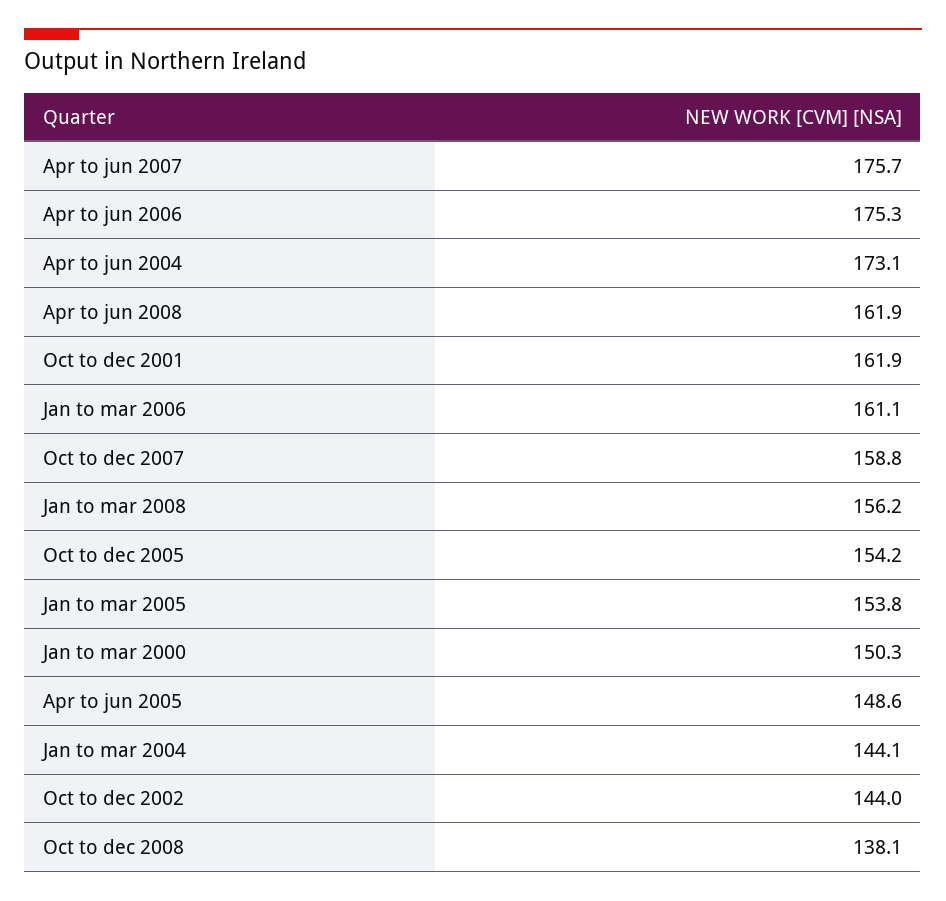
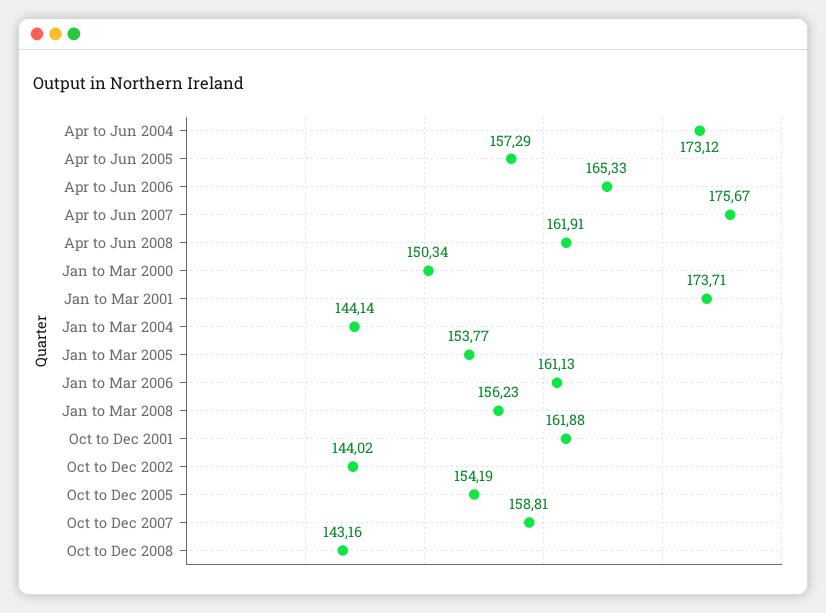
Apr to jun 2006: 175.3 -> 165.33
Apr to jun 2005: 148.6 -> 157.29
Oct to dec 2008: 138.1 -> 143.16
Jan to Mar 2001: none -> 173.71

